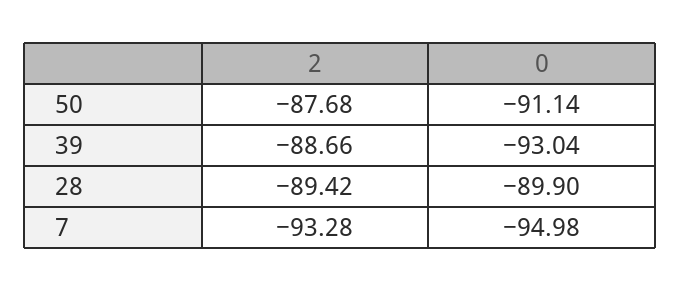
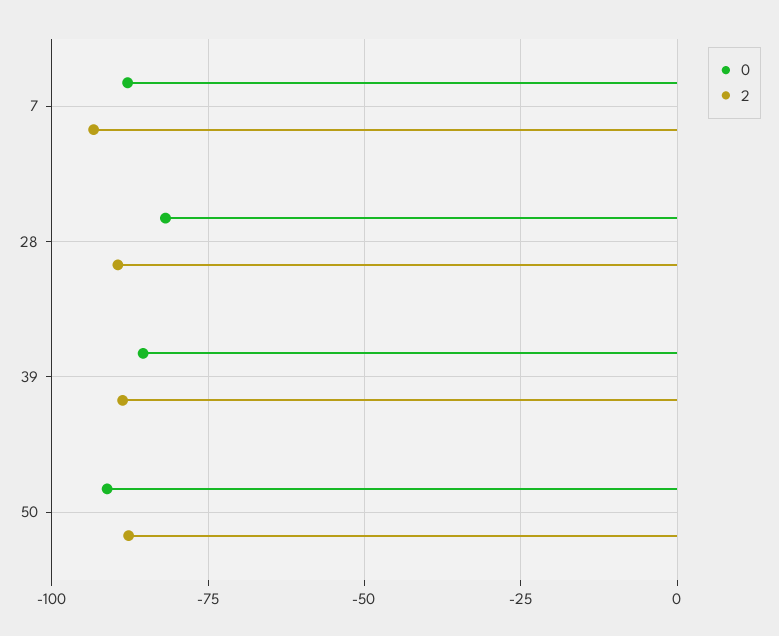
0, 39: -93.04 -> -85
0, 28: -89.9 -> -82.5
0, 7: -94.98 -> -87.5

